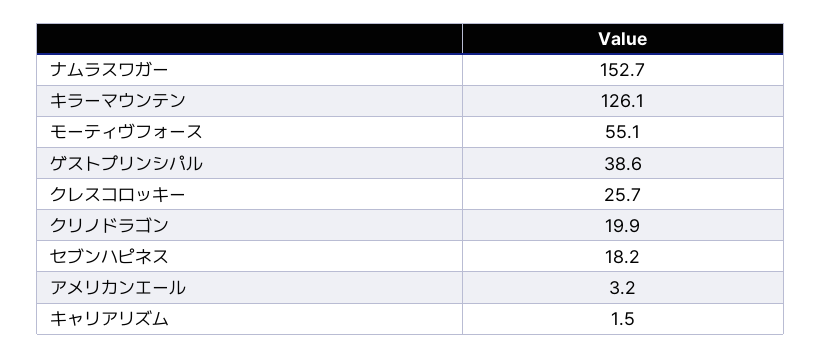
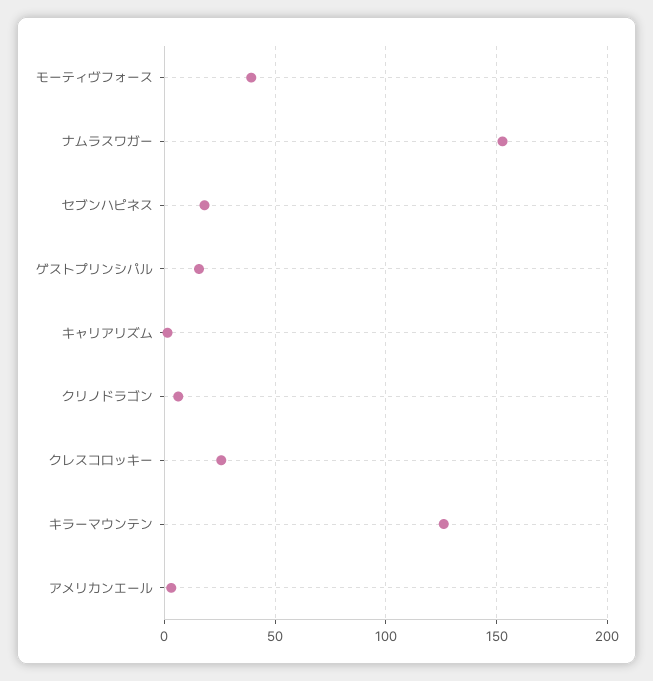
モーティヴフォース: 55.1 -> 40
ゲストプリンシパル: 38.6 -> 15
クリノドラゴン: 19.9 -> 5

